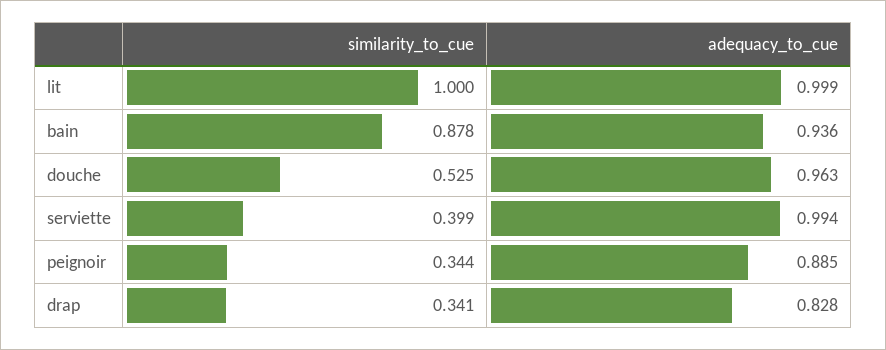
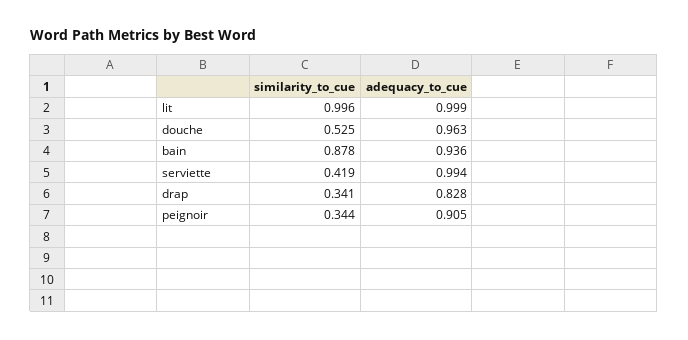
similarity_to_cue, lit: 1 -> 0.996
similarity_to_cue, serviette: 0.399 -> 0.419
adequacy_to_cue, peignoir: 0.885 -> 0.905

